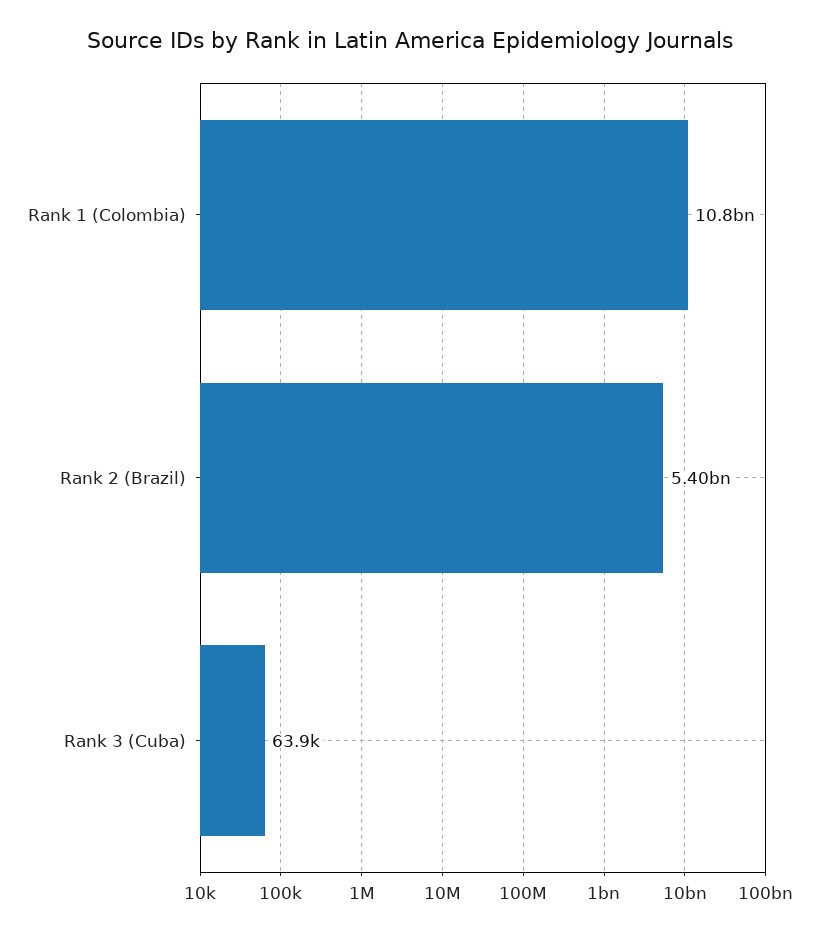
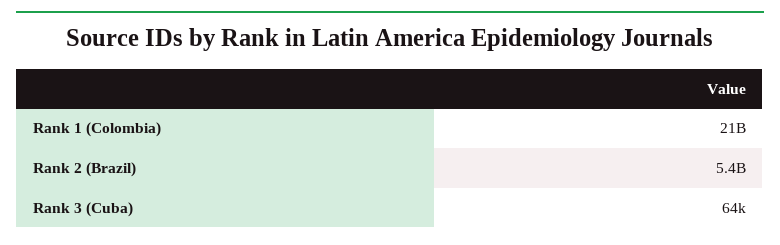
Rank 1 (Colombia): 10800000000 -> 21000000000

